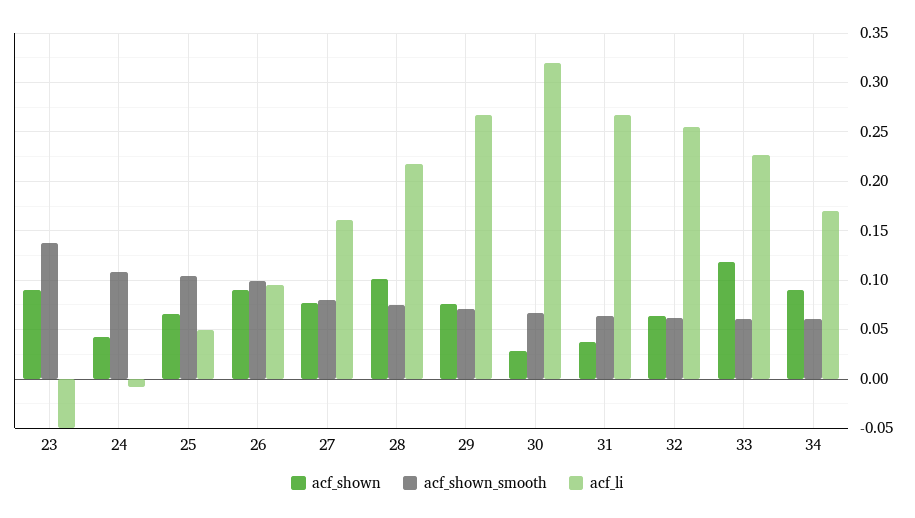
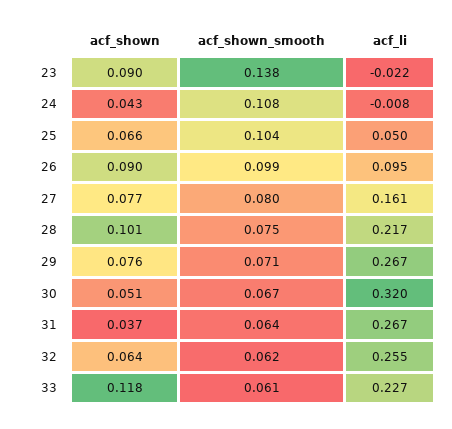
acf_li, 23: -0.05 -> -0.022
acf_shown, 30: 0.03 -> 0.051
acf_shown, 34: 0.09 -> none
acf_shown_smooth, 34: 0.06 -> none
acf_li, 34: 0.17 -> none

